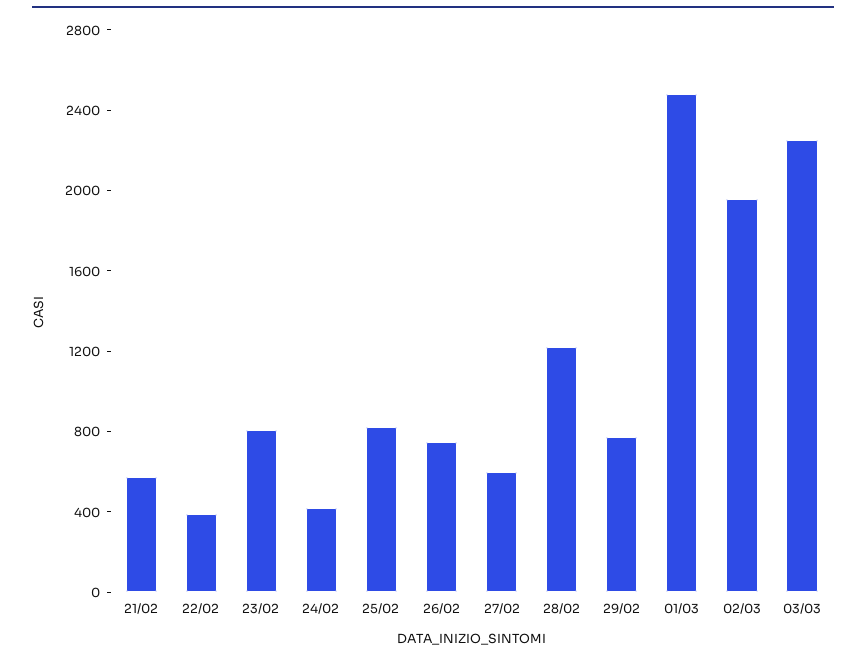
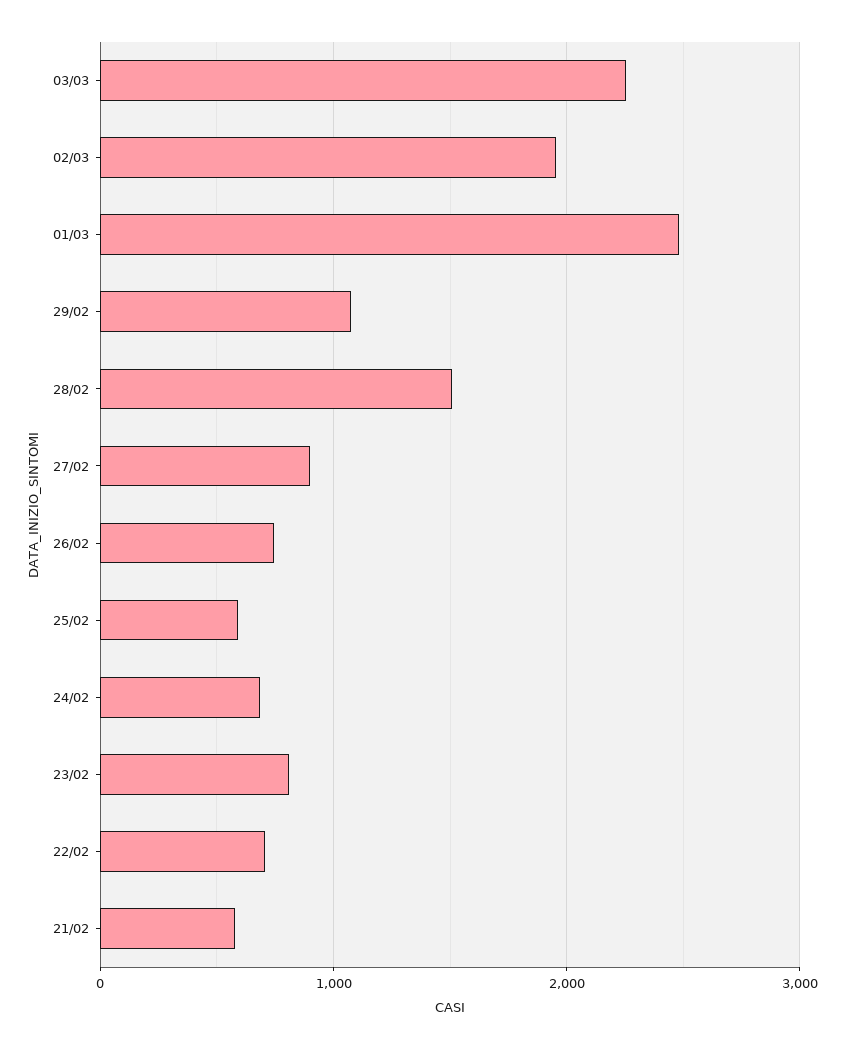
22/02: 400 -> 700
24/02: 400 -> 700
25/02: 800 -> 600
27/02: 600 -> 900
28/02: 1200 -> 1500
29/02: 800 -> 1100

